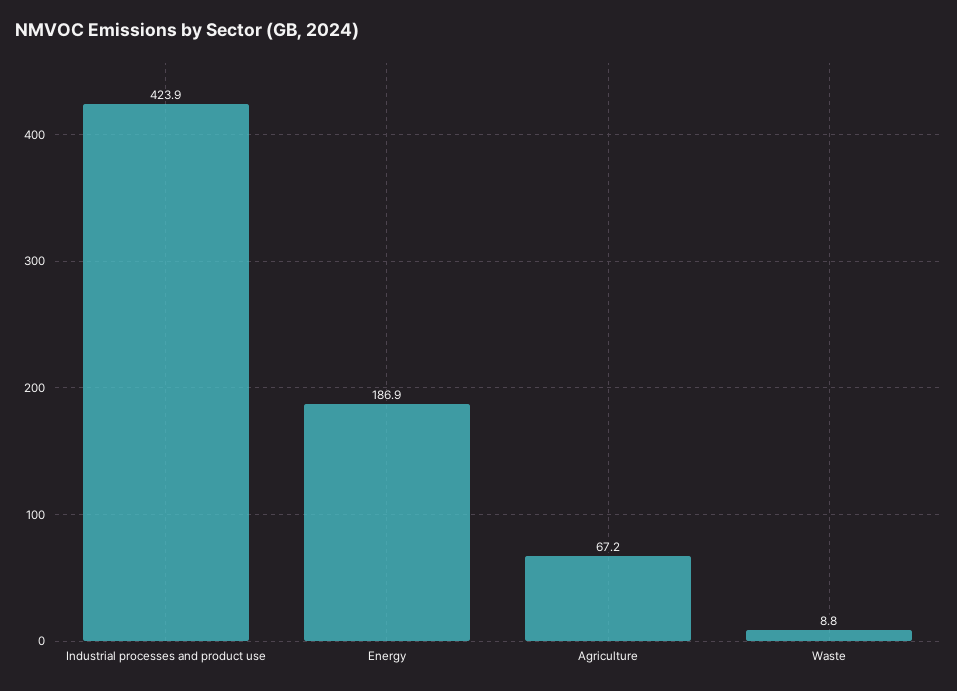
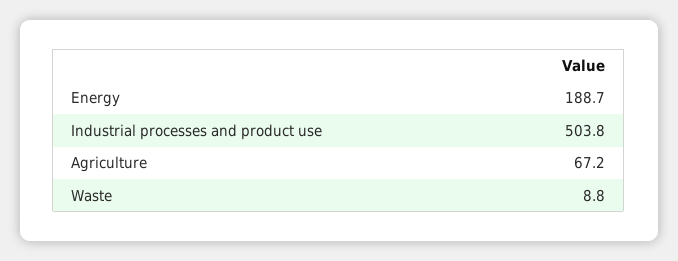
Industrial processes and product use: 423.9 -> 503.8
Energy: 186.9 -> 188.7

